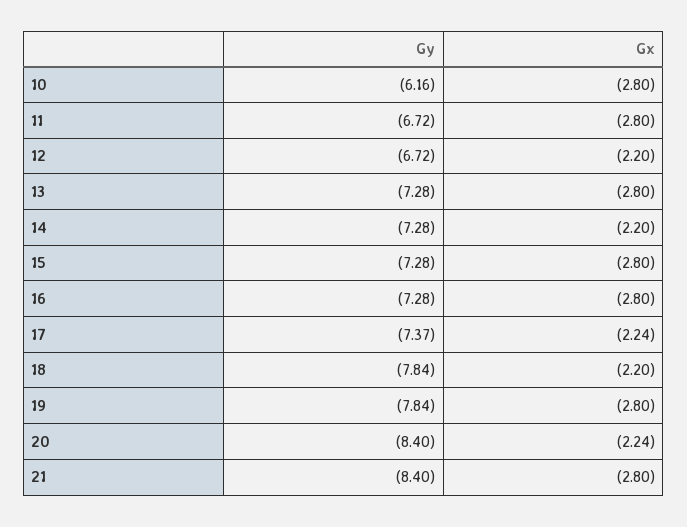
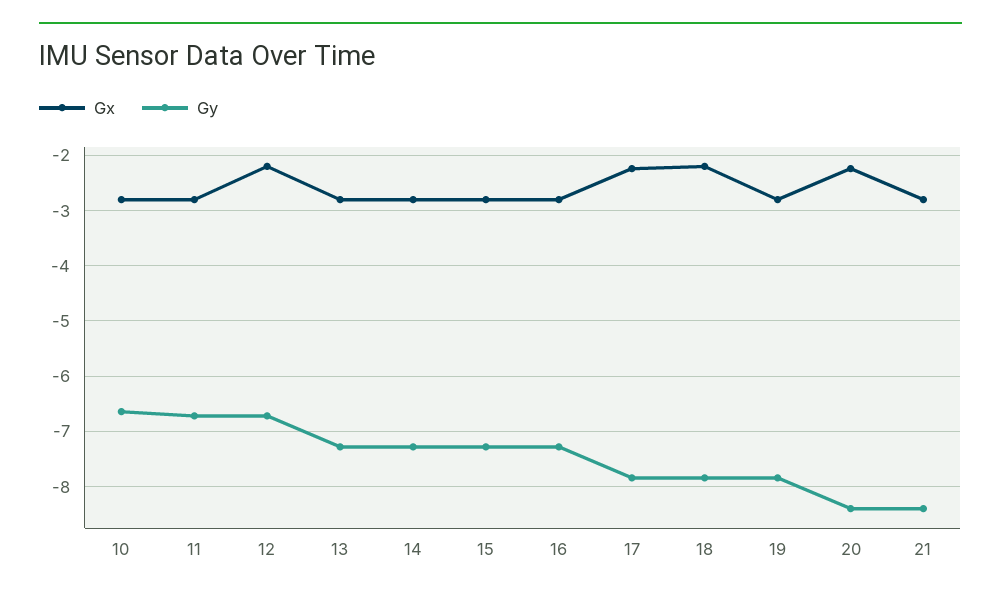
Gy, 10: -6.16 -> -6.6
Gx, 14: -2.2 -> -2.8
Gy, 17: -7.37 -> -7.8

